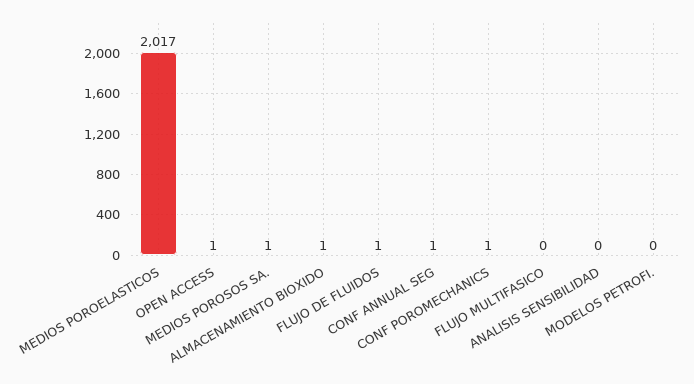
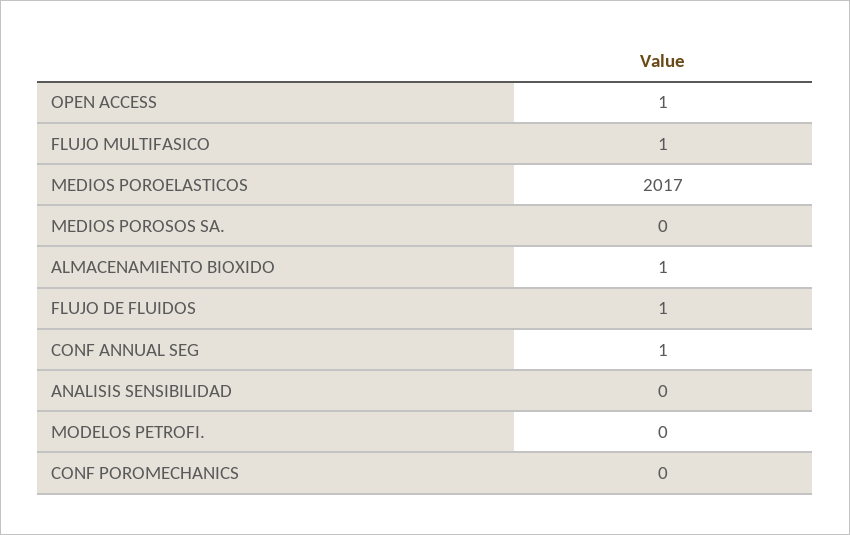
MEDIOS POROSOS SA.: 1 -> 0
CONF POROMECHANICS: 1 -> 0
FLUJO MULTIFASICO: 0 -> 1

